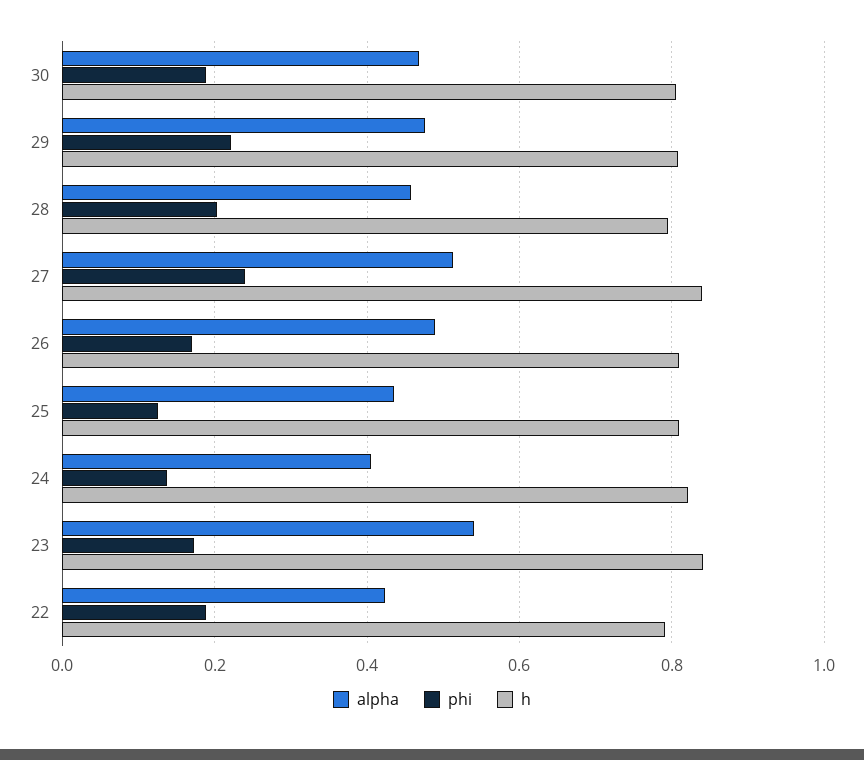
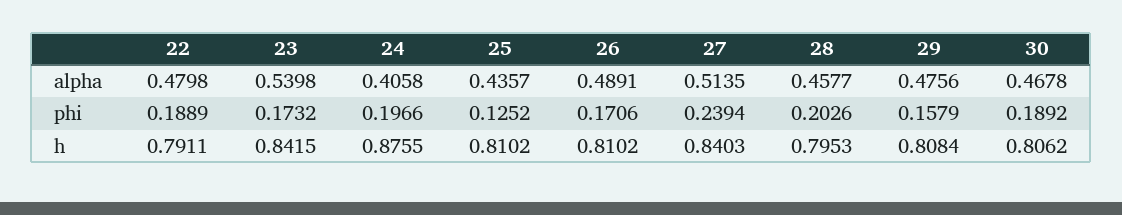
phi, 29: 0.22 -> 0.1579
phi, 24: 0.14 -> 0.1966
h, 24: 0.82 -> 0.8755
alpha, 22: 0.42 -> 0.4798

